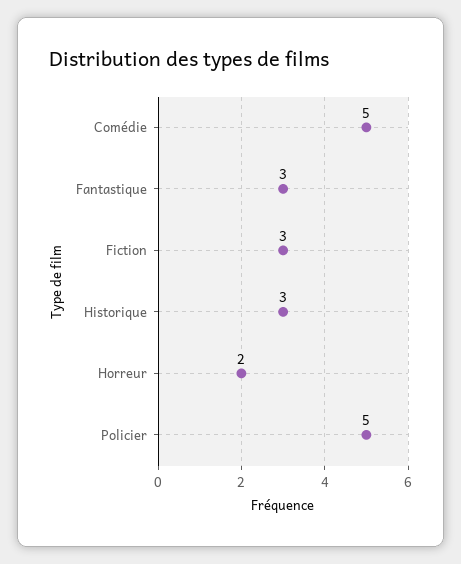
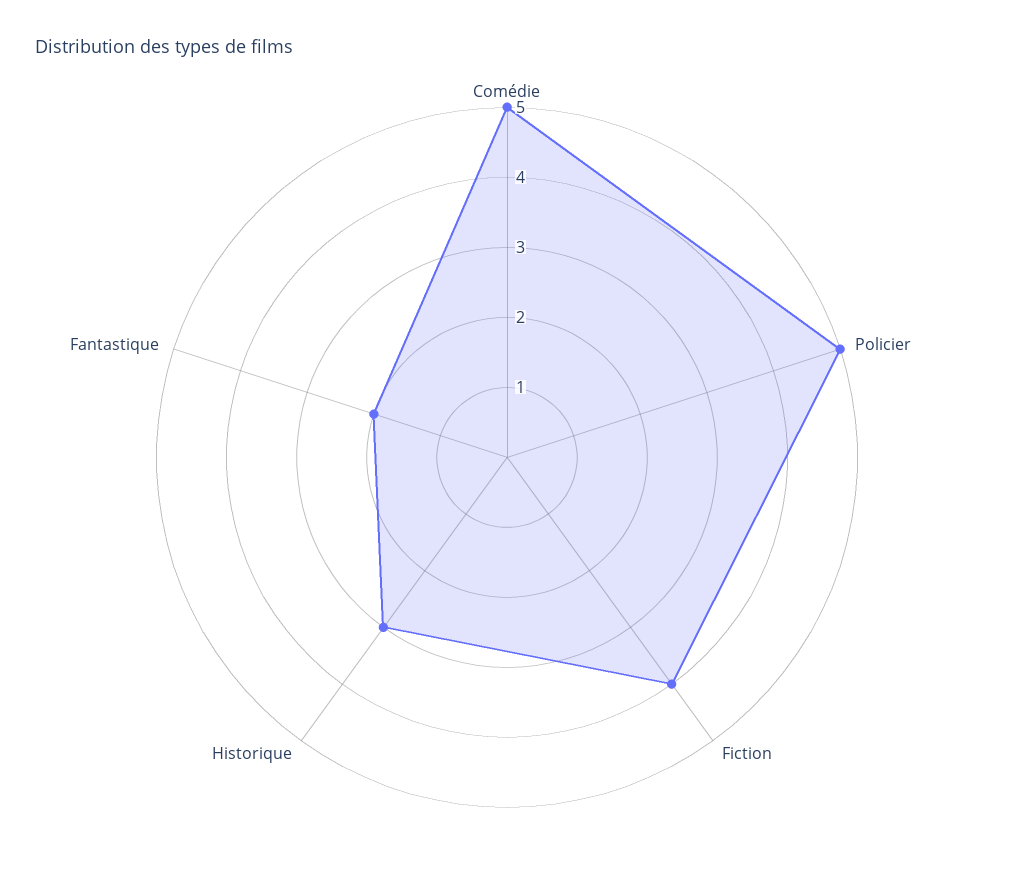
Fantastique: 3 -> 2
Fiction: 3 -> 4
Horreur: 2 -> none

